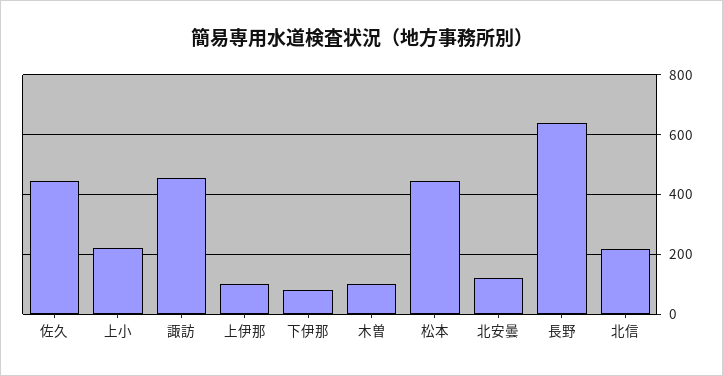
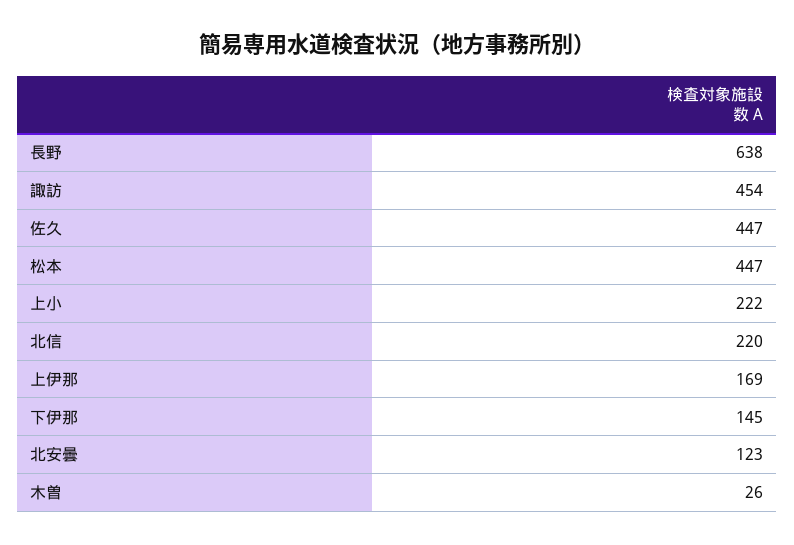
上伊那: 100 -> 169
下伊那: 75 -> 145
木曽: 100 -> 26

